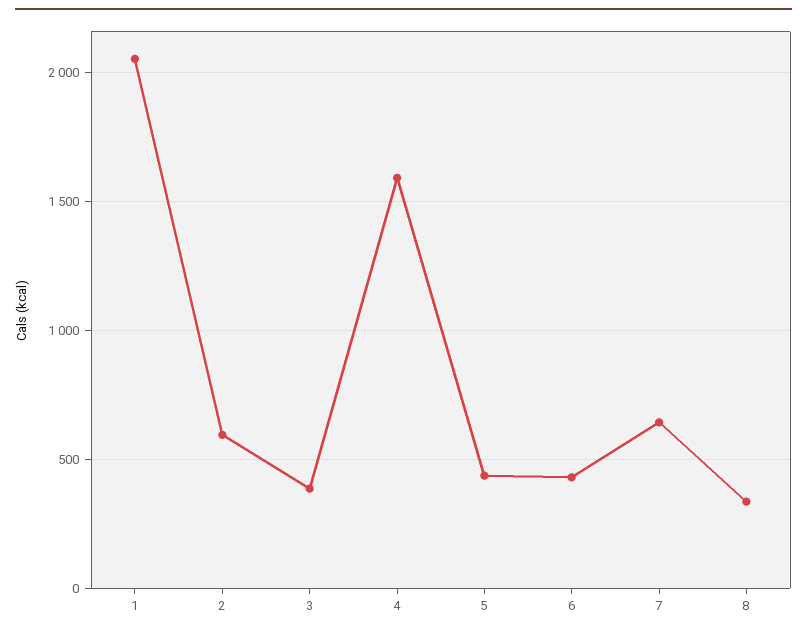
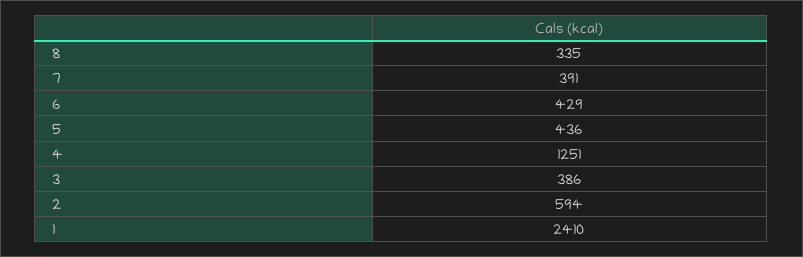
1: 2050 -> 2410
4: 1600 -> 1251
7: 650 -> 391

